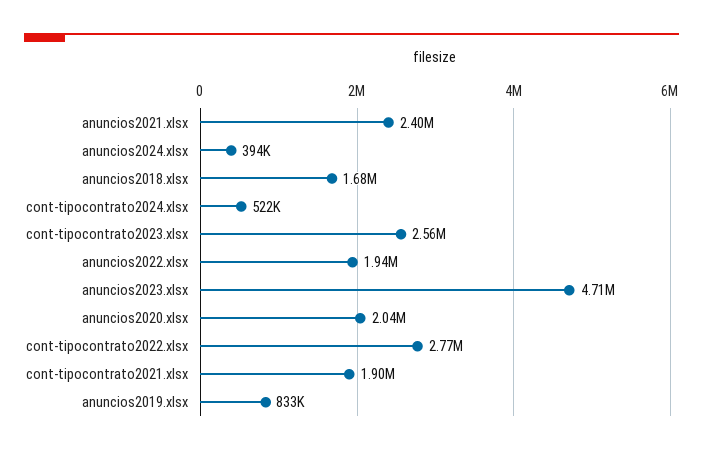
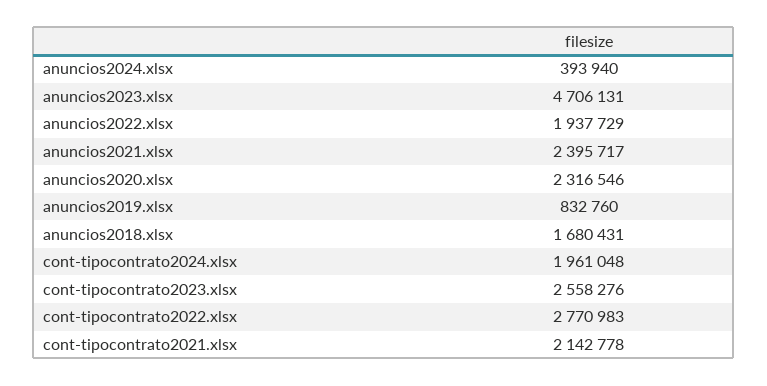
cont-tipocontrato2024.xlsx: 522000 -> 1961048
anuncios2020.xlsx: 2040000 -> 2316546
cont-tipocontrato2021.xlsx: 1900000 -> 2142778

